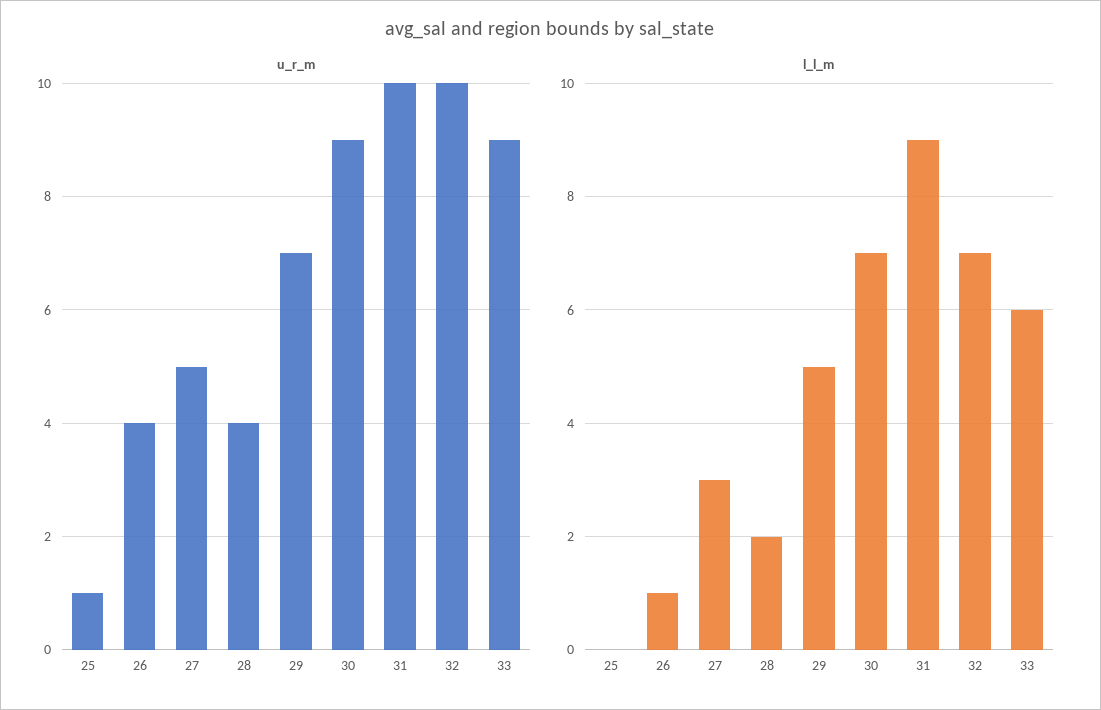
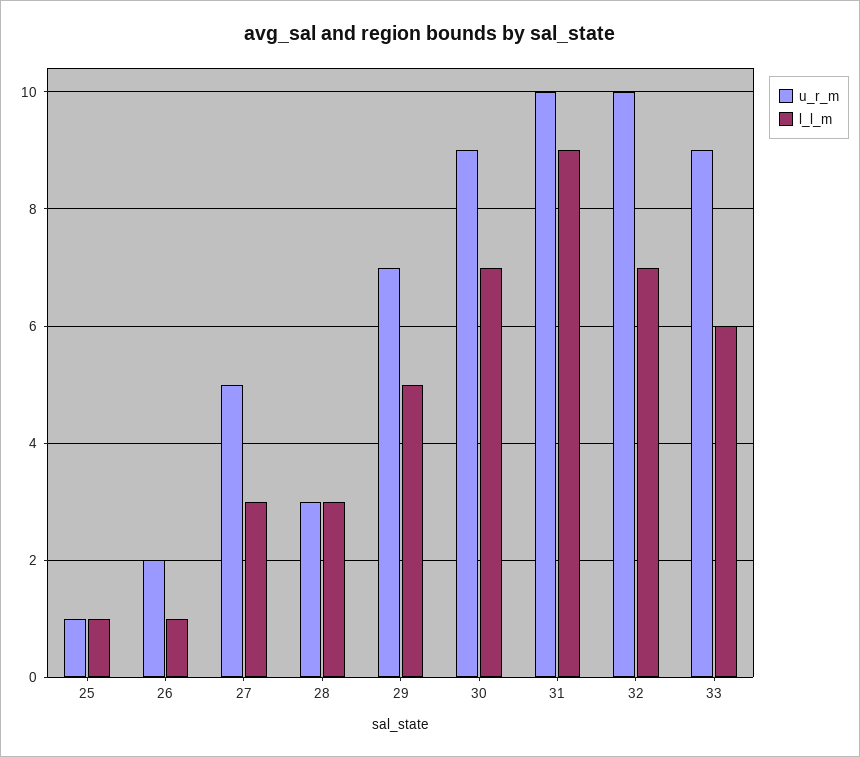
u_r_m, 26: 4 -> 2
u_r_m, 28: 4 -> 3
l_l_m, 25: 0 -> 1
l_l_m, 28: 2 -> 3

